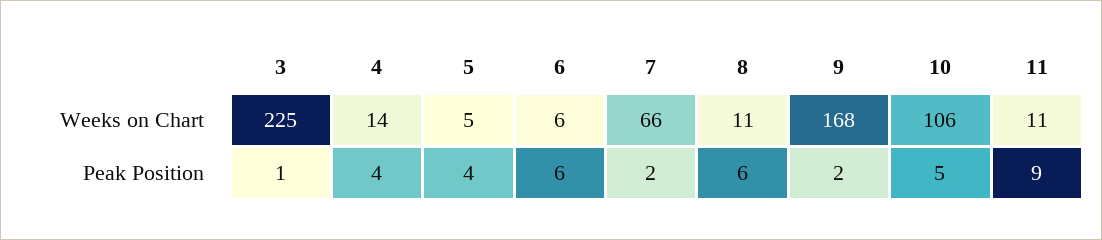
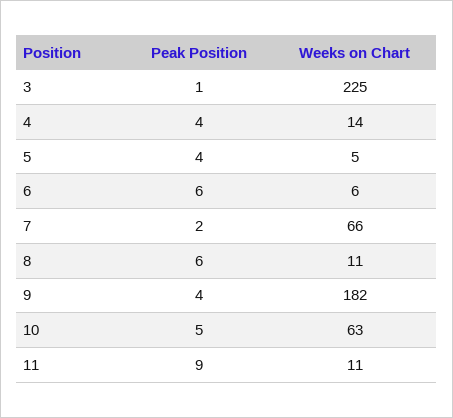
9, Weeks on Chart: 168 -> 182
10, Weeks on Chart: 106 -> 63
9, Peak Position: 2 -> 4

